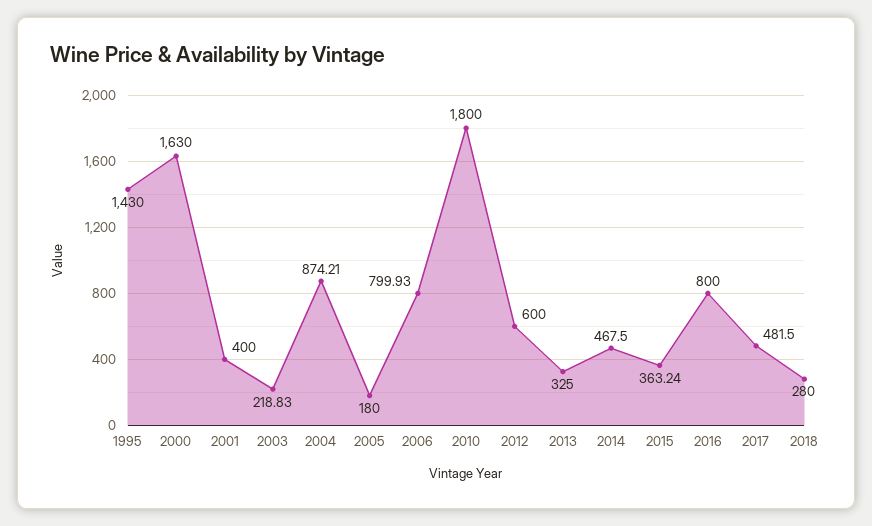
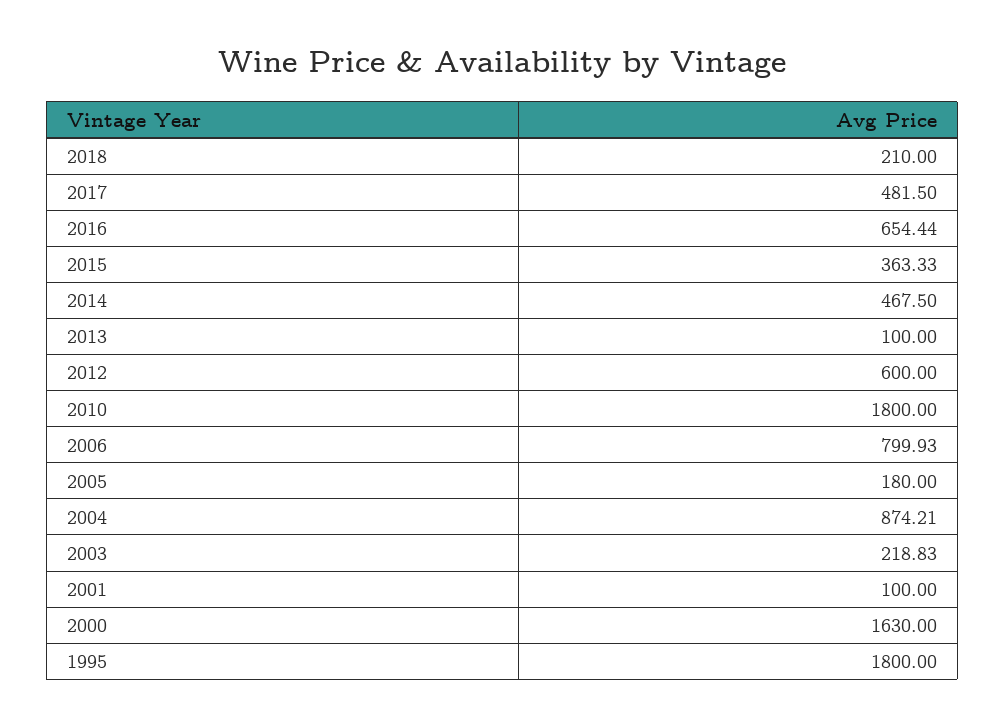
1995: 1430 -> 1800
2001: 400 -> 100
2013: 325 -> 100
2015: 363.24 -> 363.33
2016: 800 -> 654.44
2018: 280 -> 210

